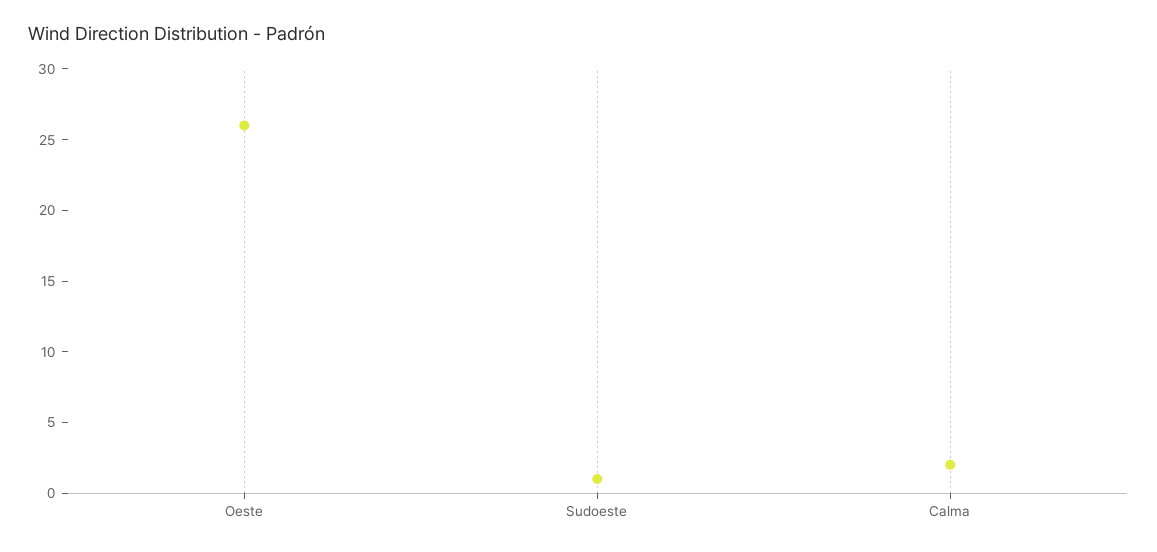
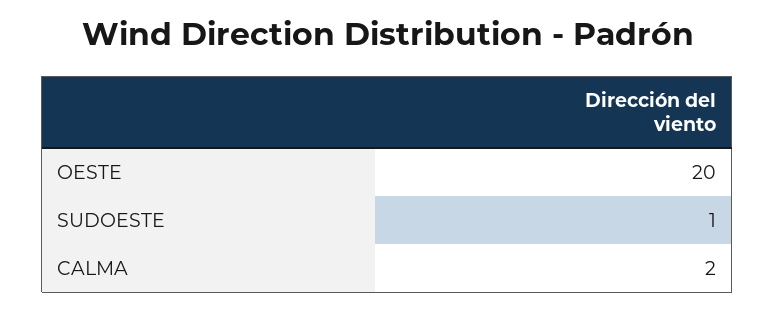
Oeste: 26 -> 20

